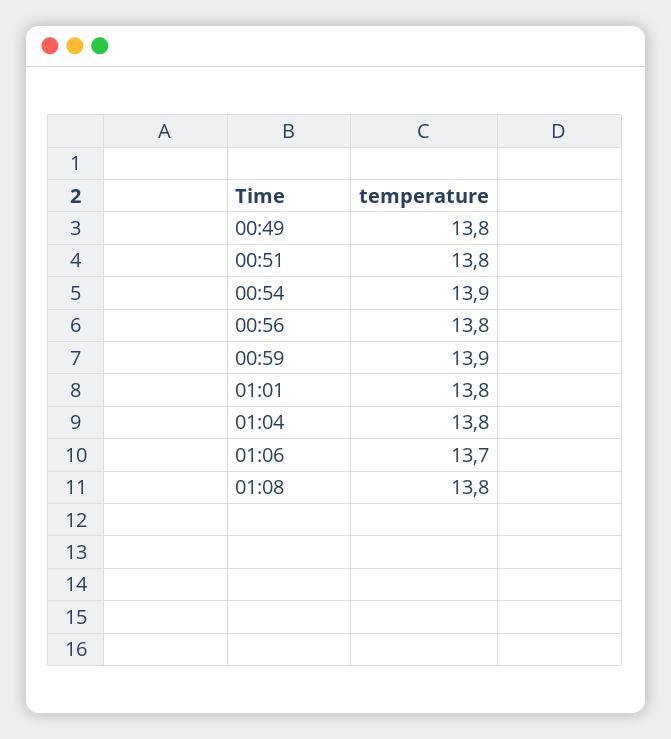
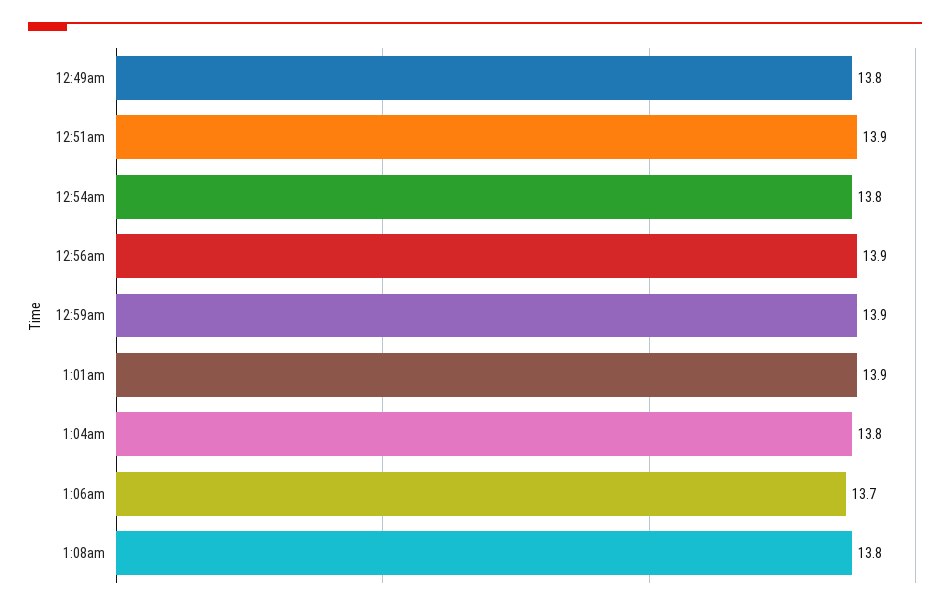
00:51: 13.8 -> 13.9
00:54: 13.9 -> 13.8
00:56: 13.8 -> 13.9
01:01: 13.8 -> 13.9

